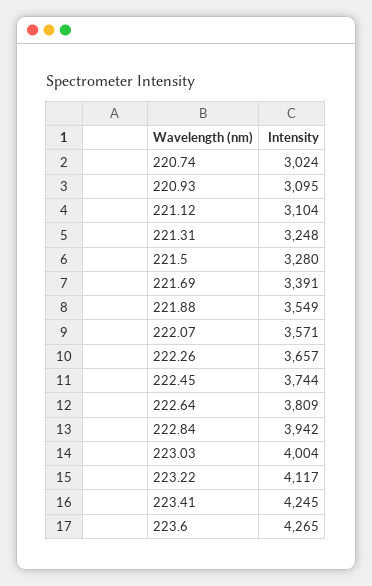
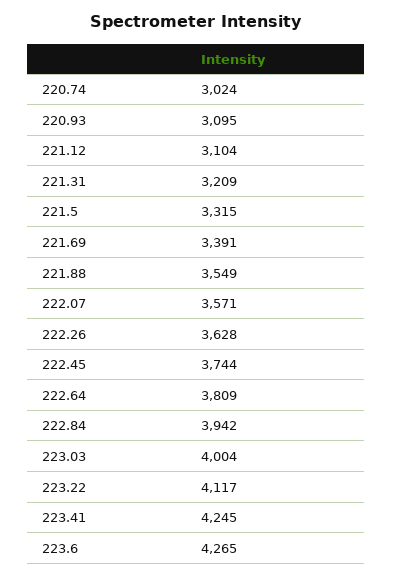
221.31: 3248 -> 3209
221.5: 3280 -> 3315
222.26: 3657 -> 3628

